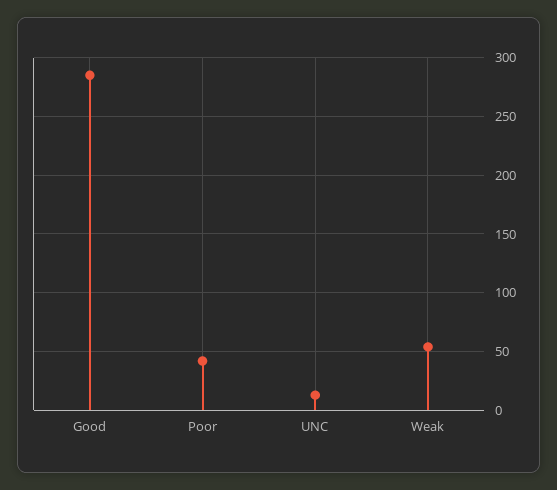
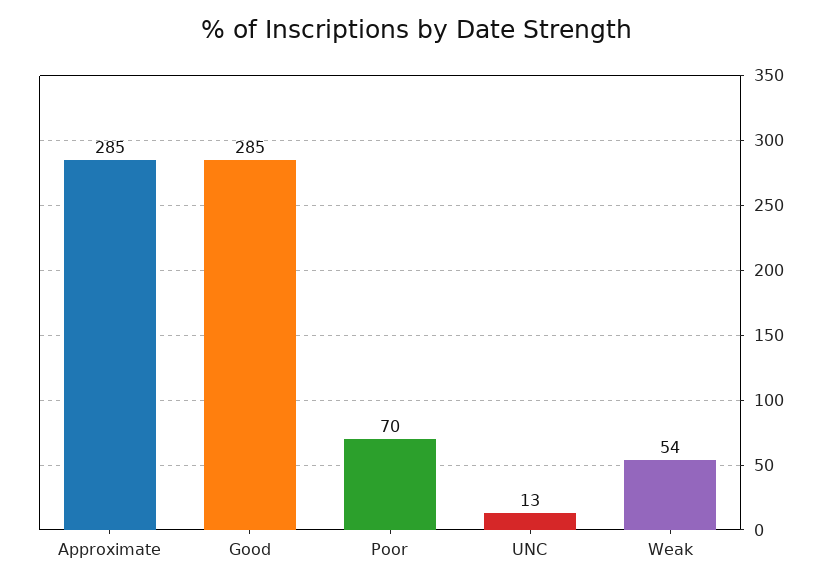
Poor: 40 -> 70
Approximate: none -> 285

